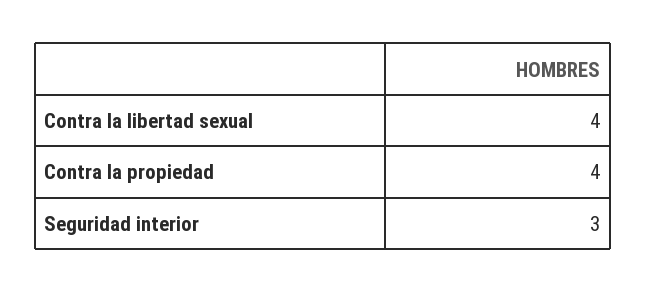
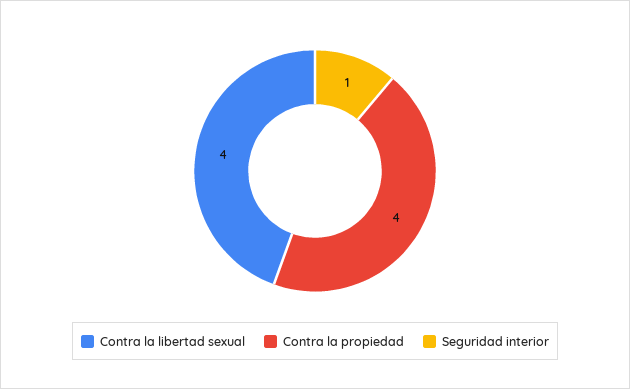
Seguridad interior: 3 -> 1

